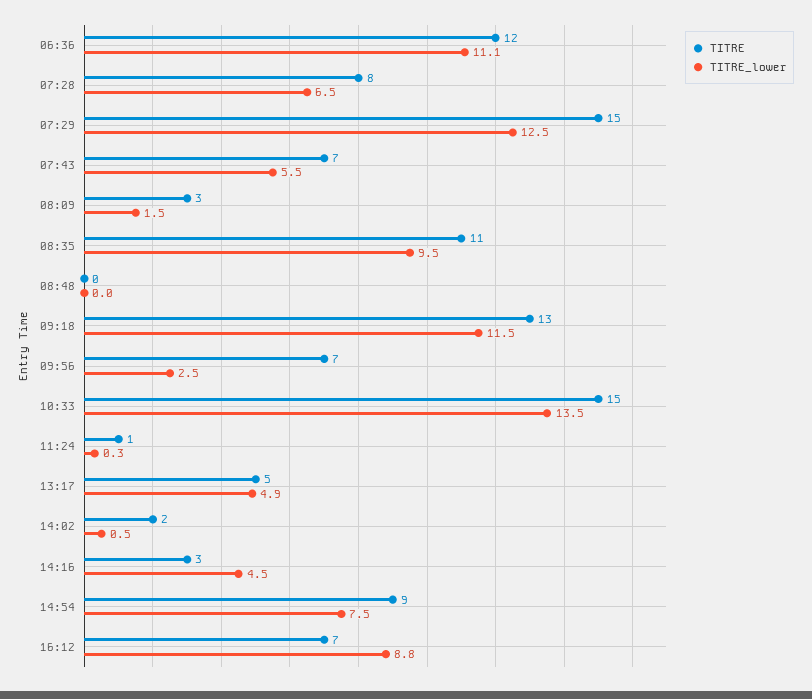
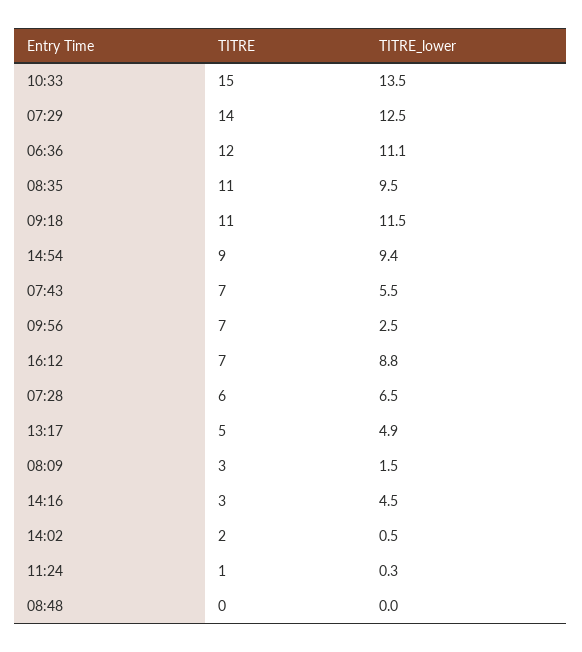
TITRE, 07:28: 8 -> 6
TITRE, 07:29: 15 -> 14
TITRE, 09:18: 13 -> 11
TITRE_lower, 14:54: 7.5 -> 9.4

